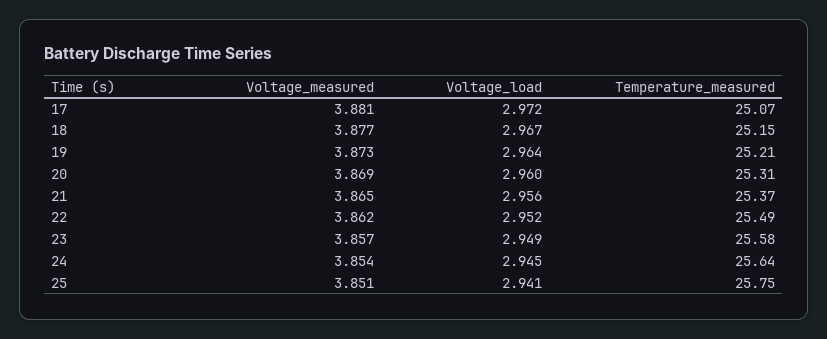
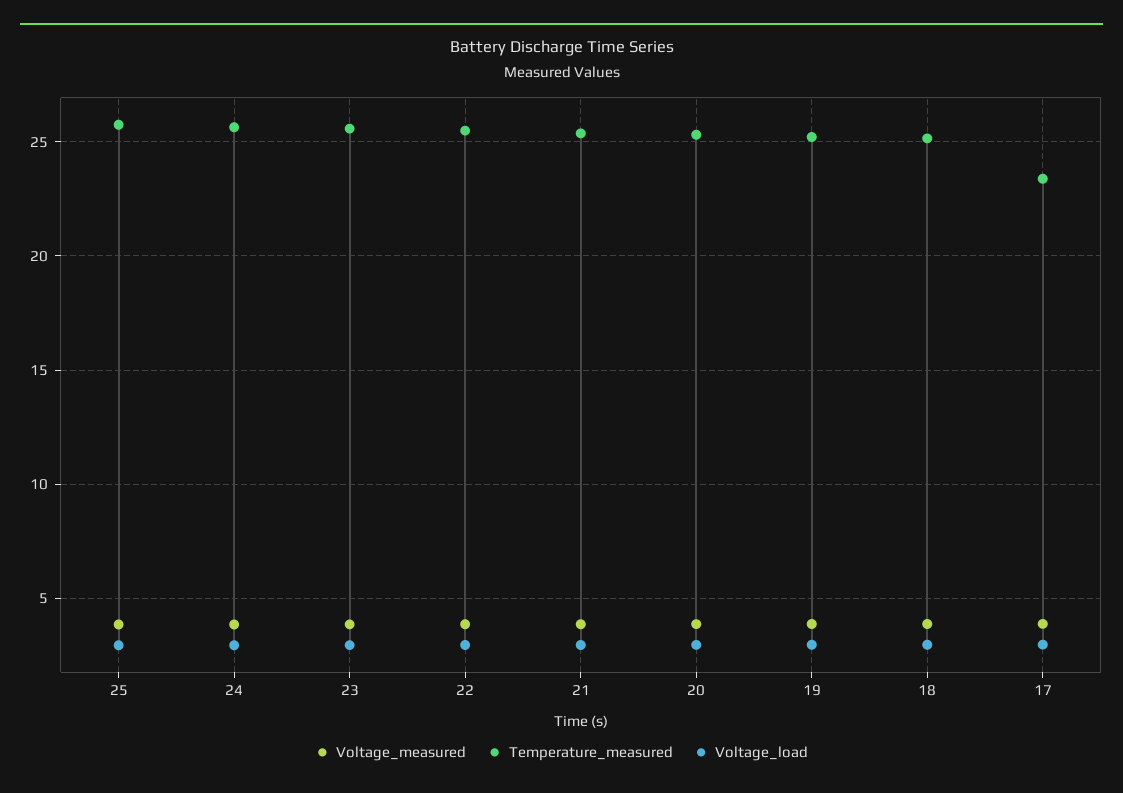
Temperature_measured, 17: 25.07 -> 23.5

